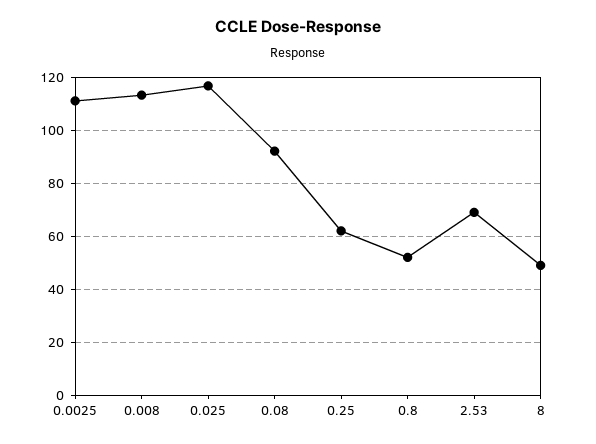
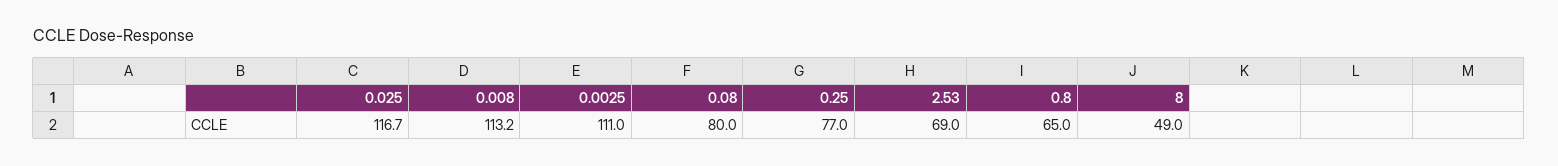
0.08: 92.5 -> 80
0.25: 62.5 -> 77
0.8: 52.5 -> 65

